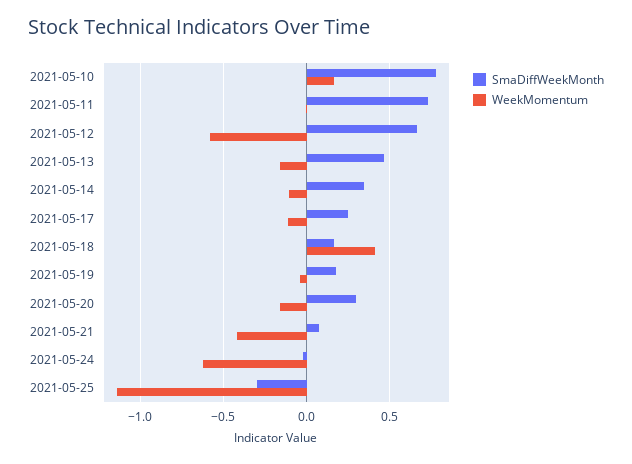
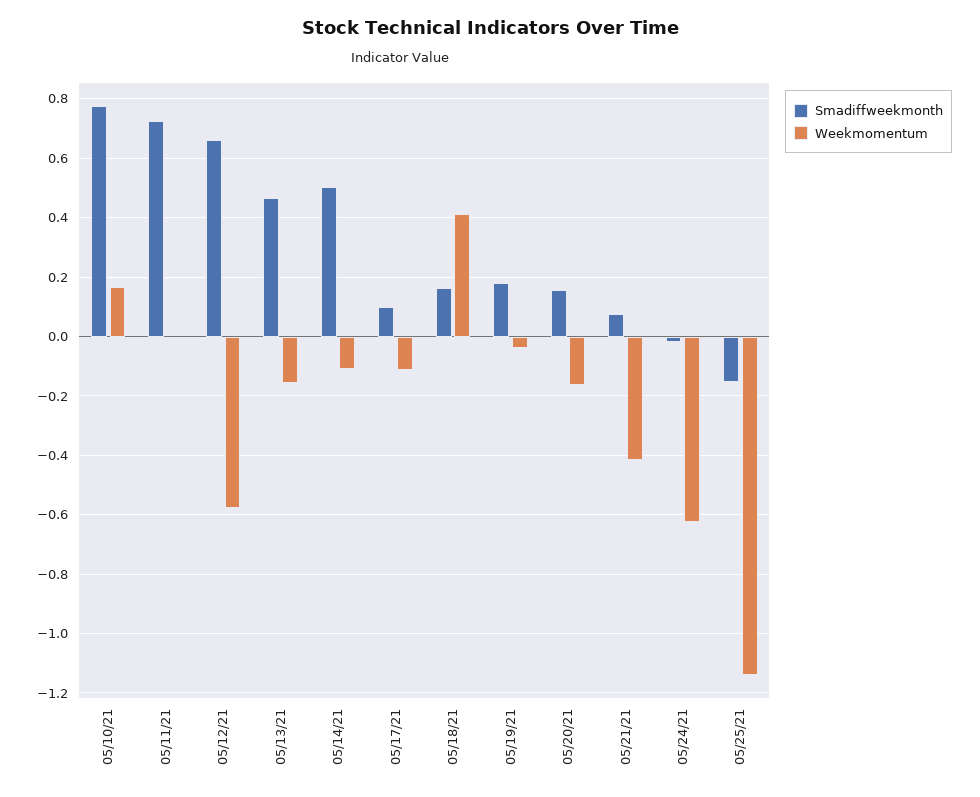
SmaDiffWeekMonth, 2021-05-14: 0.35 -> 0.5
SmaDiffWeekMonth, 2021-05-17: 0.25 -> 0.1
SmaDiffWeekMonth, 2021-05-20: 0.3 -> 0.15
SmaDiffWeekMonth, 2021-05-25: -0.3 -> -0.15

